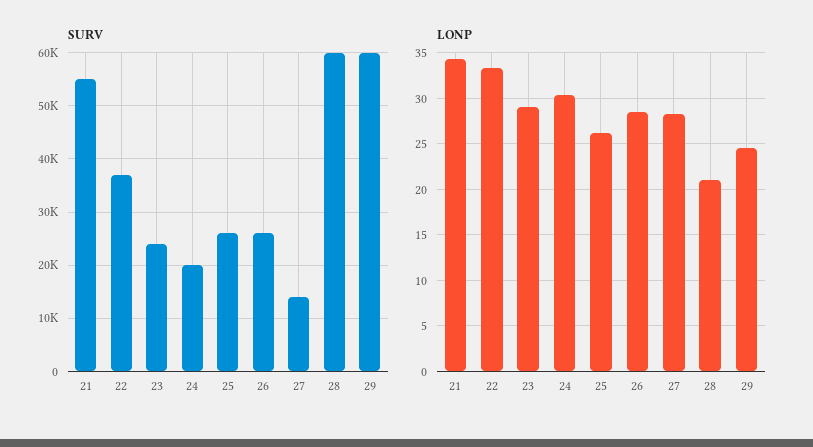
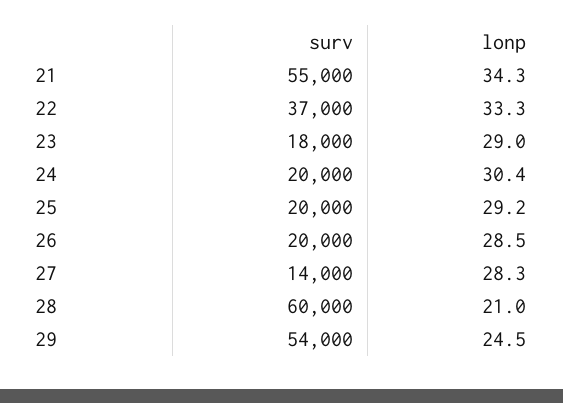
SURV, 23: 24000 -> 18000
SURV, 25: 26000 -> 20000
SURV, 26: 26000 -> 20000
SURV, 29: 60000 -> 54000
LONP, 25: 26 -> 29.2

